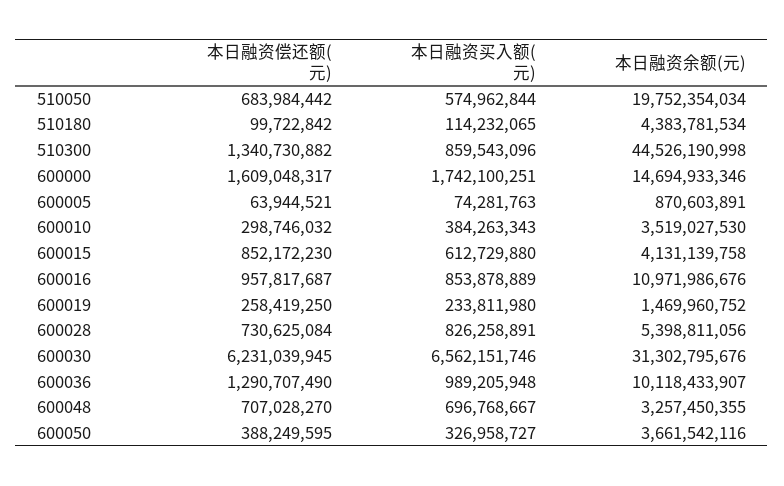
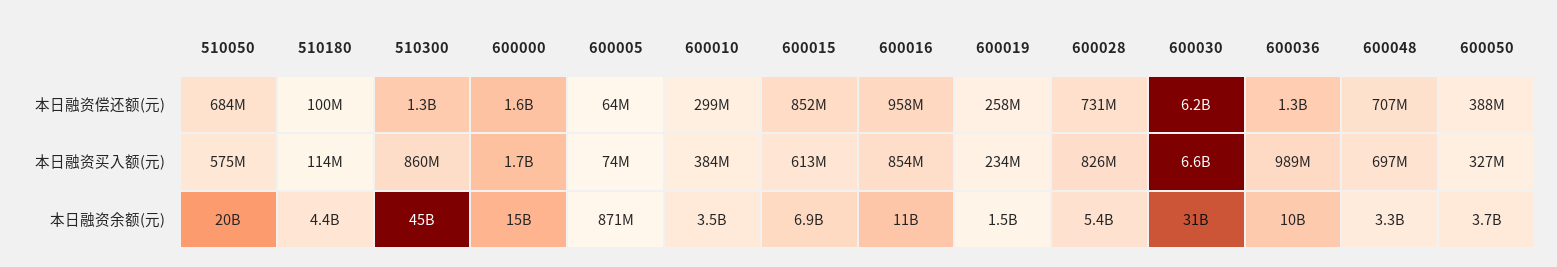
本日融资余额(元), 600015: 4131139758 -> 6900000000

